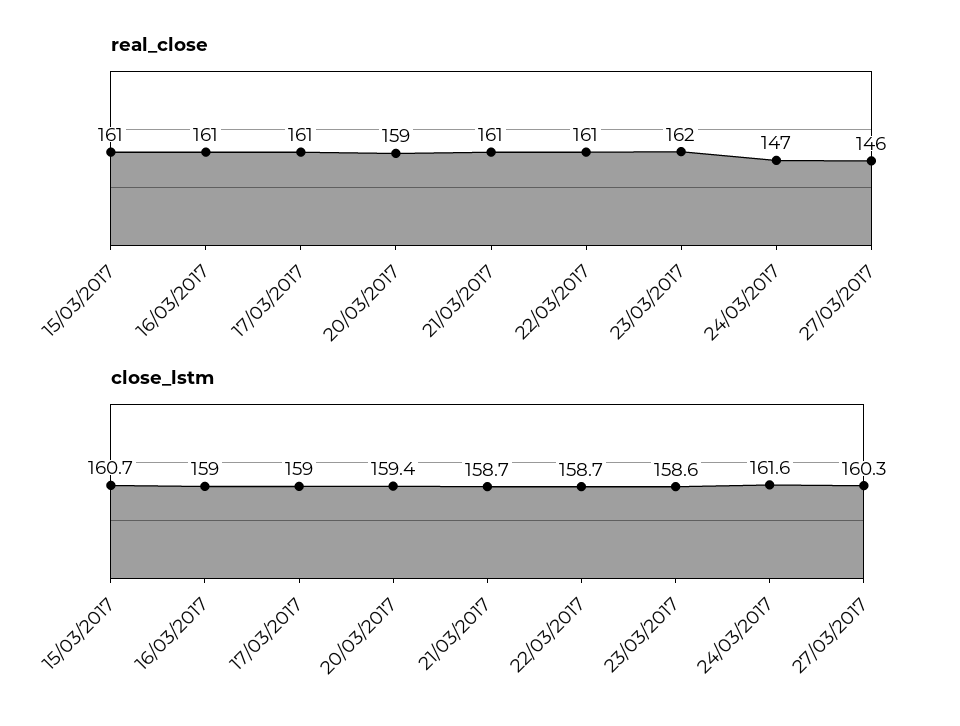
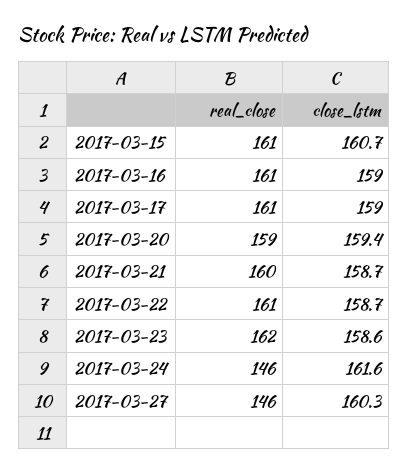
real_close, 21/03/2017: 161 -> 160
real_close, 24/03/2017: 147 -> 146

